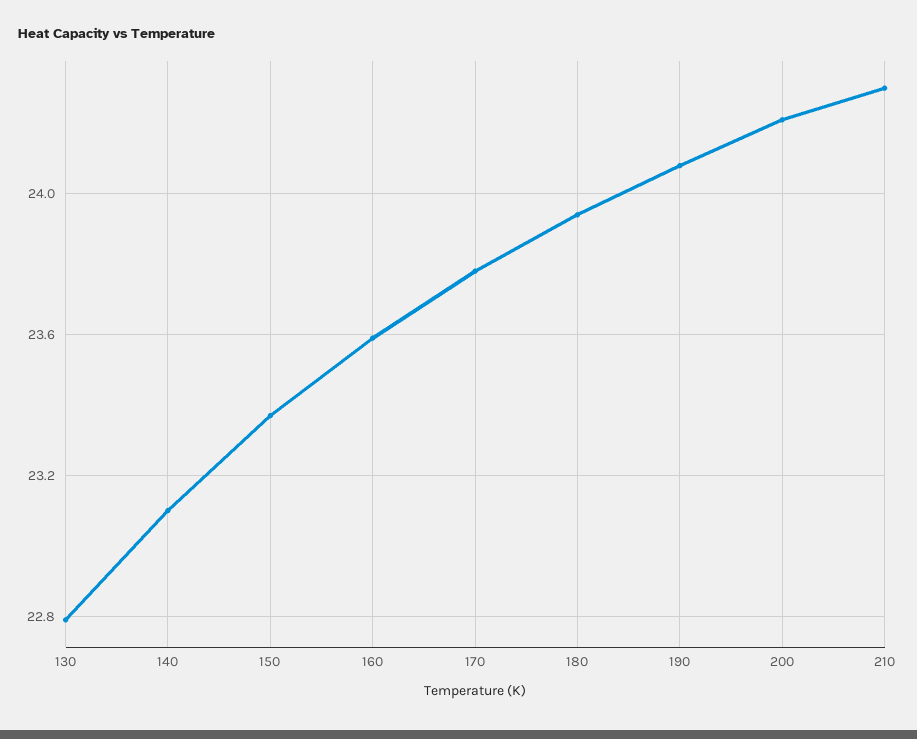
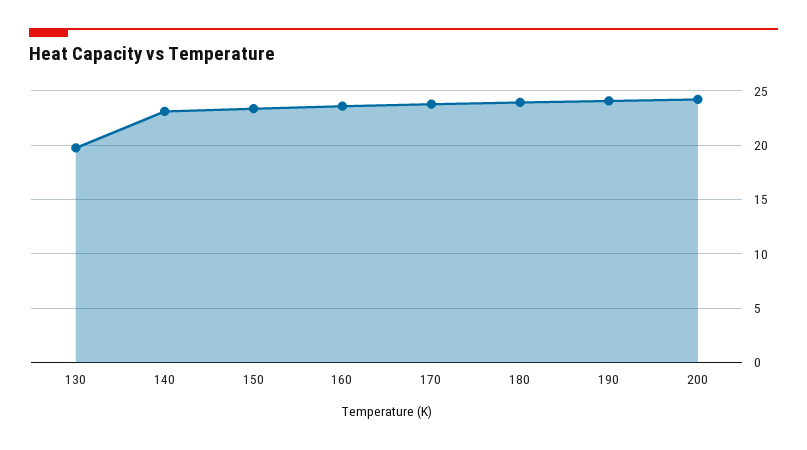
130: 22.8 -> 20
210: 24.3 -> none

